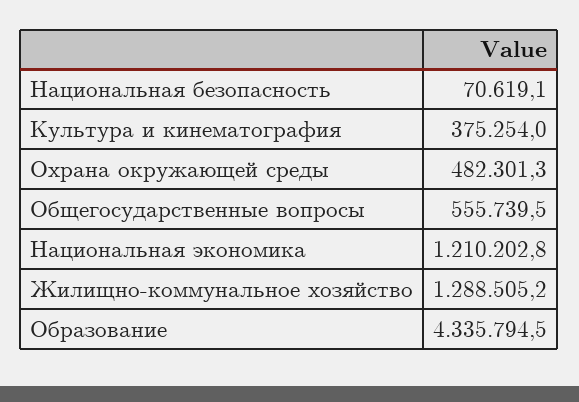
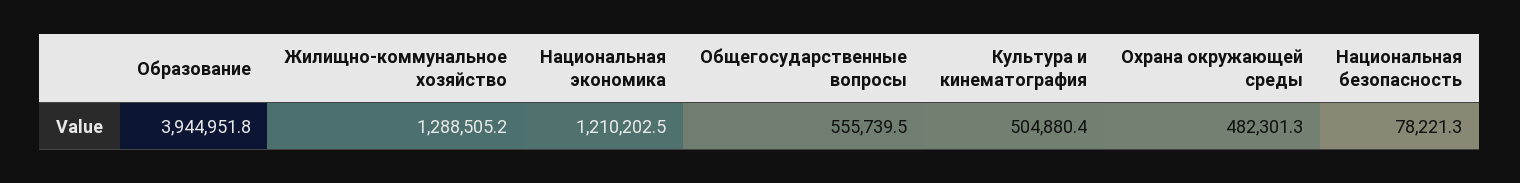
Национальная безопасность: 70619.1 -> 78221.3
Культура и кинематография: 375254 -> 504880.4
Национальная экономика: 1210202.8 -> 1210202.5
Образование: 4335794.5 -> 3944951.8

